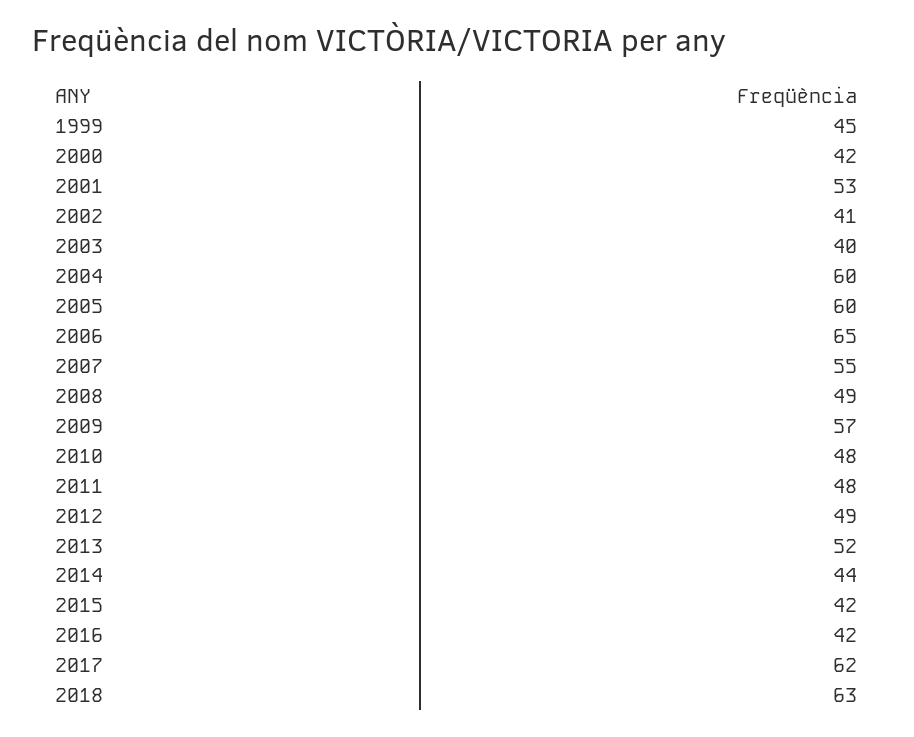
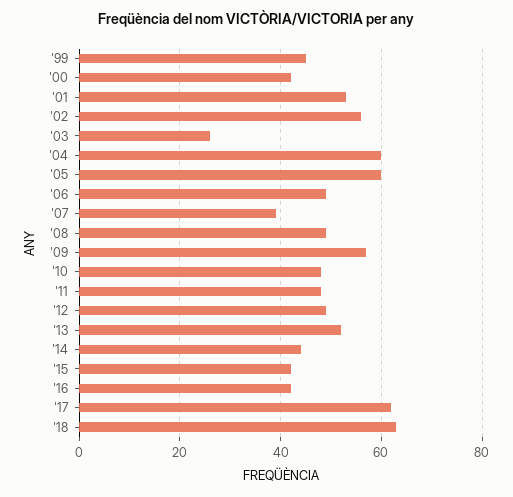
2002: 41 -> 55
2003: 40 -> 25
2006: 65 -> 50
2007: 55 -> 40

